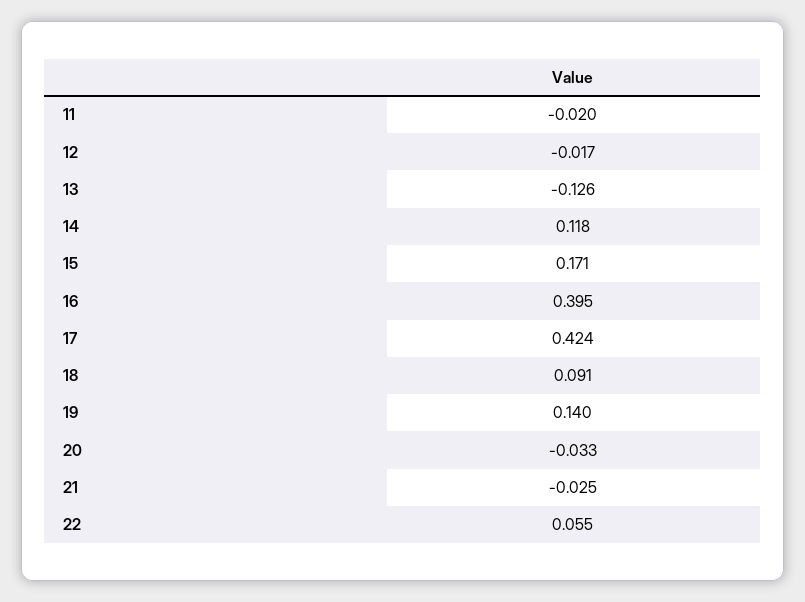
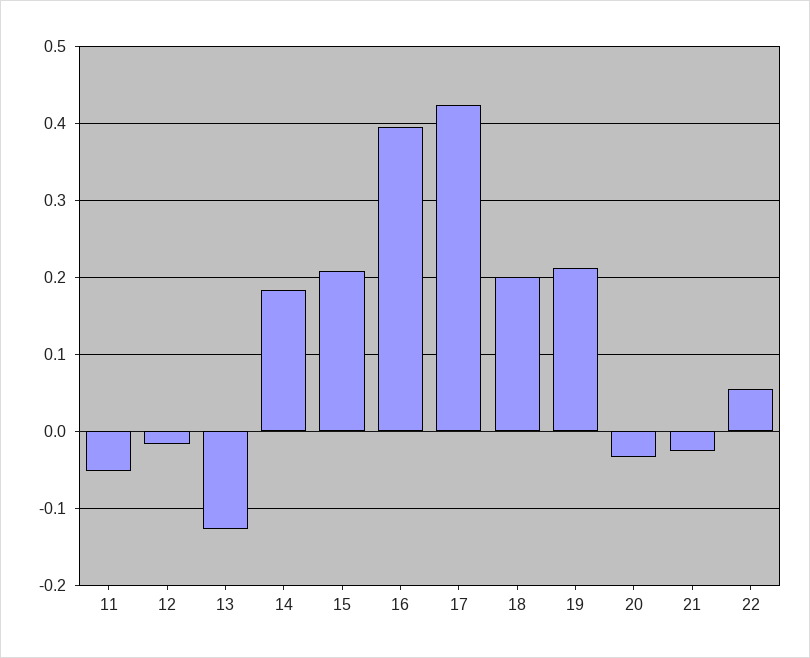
11: -0.02 -> -0.05
14: 0.118 -> 0.18
15: 0.171 -> 0.21
18: 0.091 -> 0.2
19: 0.14 -> 0.21

